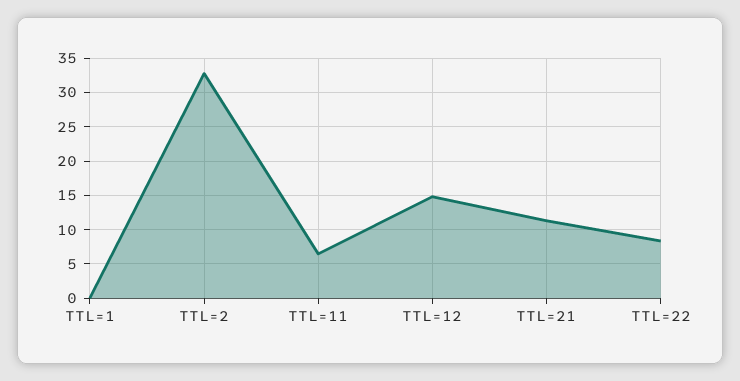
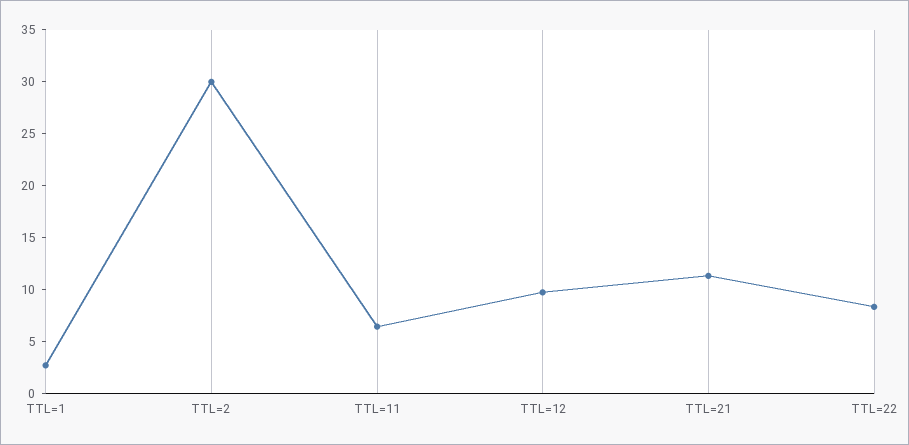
TTL=1: 0 -> 3
TTL=2: 33 -> 30
TTL=12: 15 -> 10

